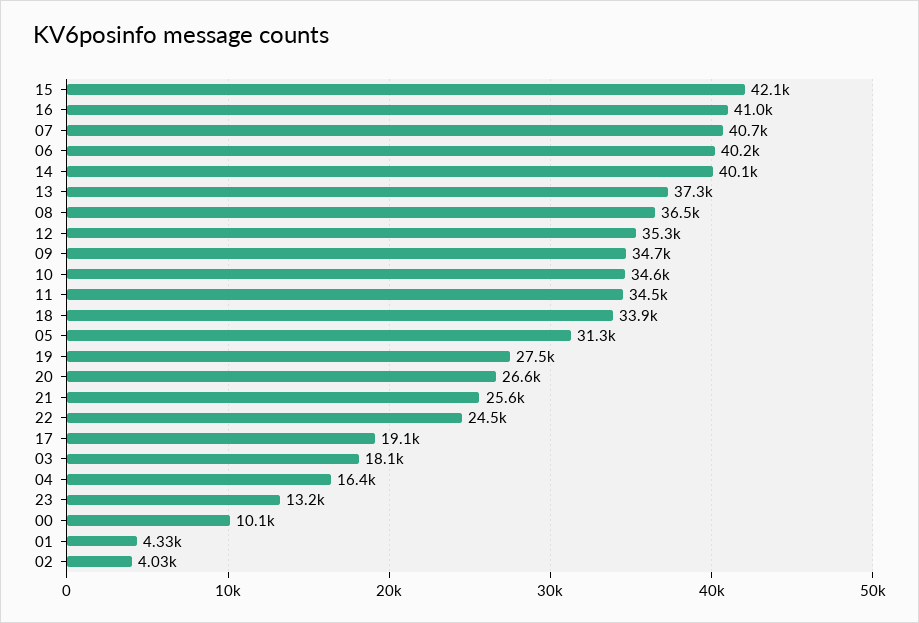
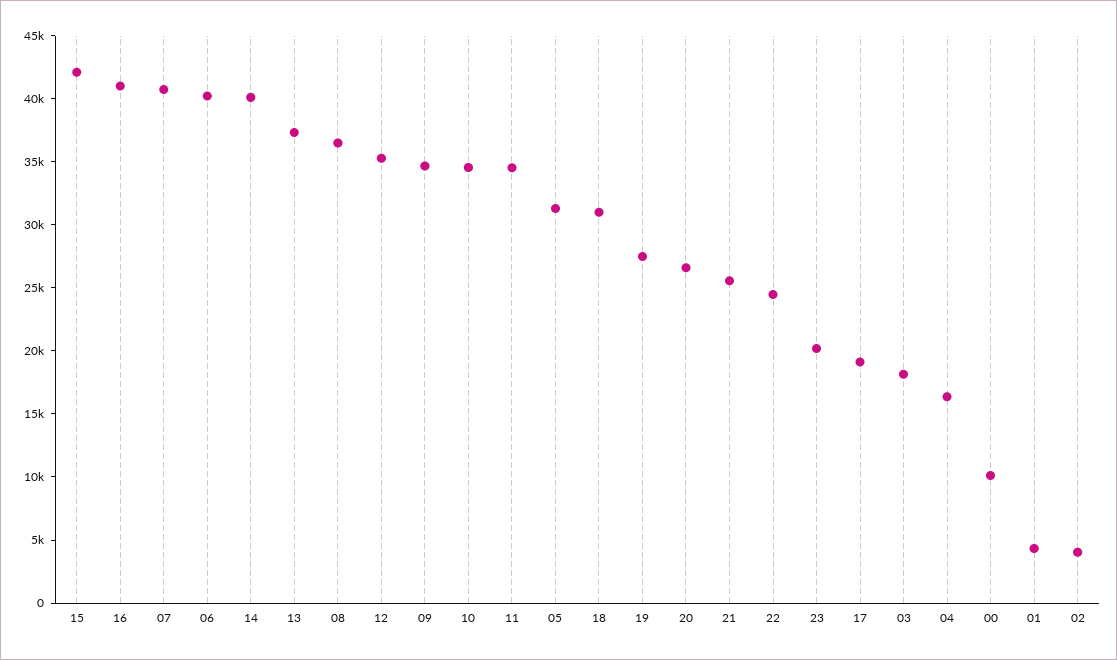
18: 33900 -> 31000
23: 13200 -> 20000

